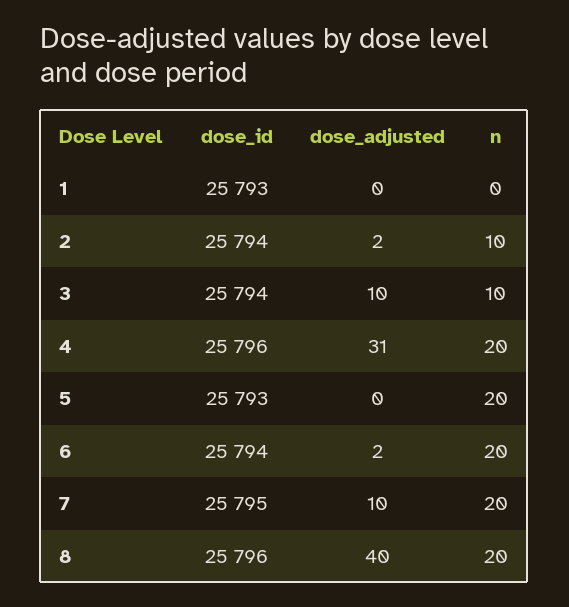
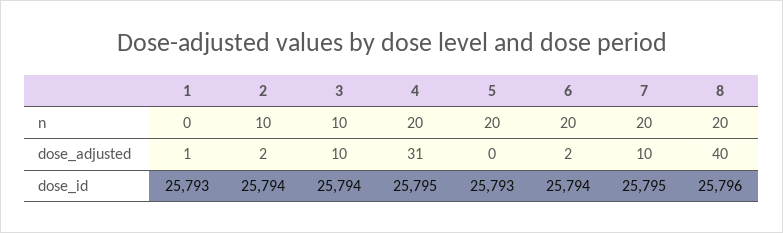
dose_adjusted, 1: 0 -> 1
dose_id, 4: 25796 -> 25795

